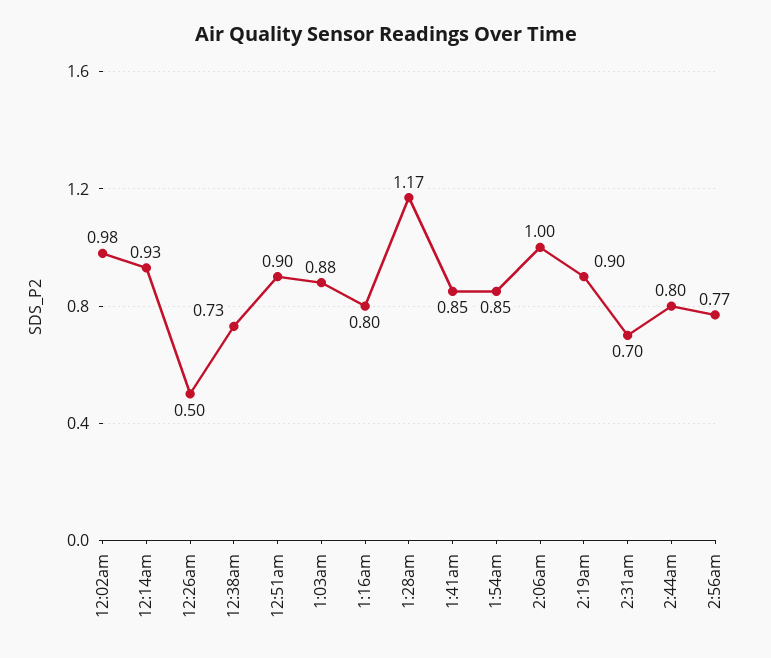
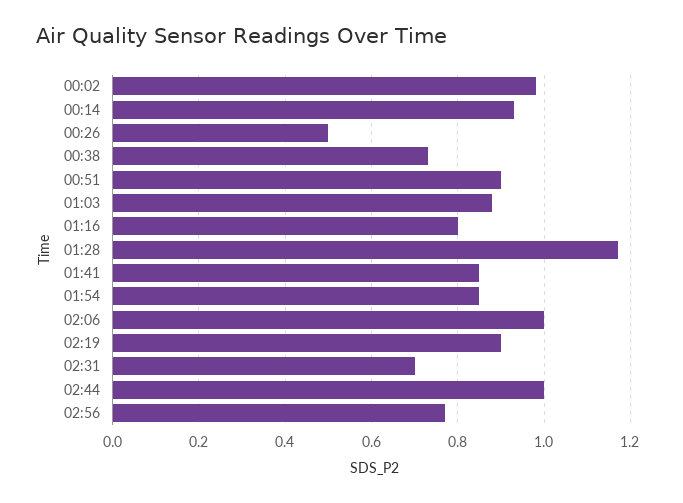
2:44am: 0.8 -> 1

